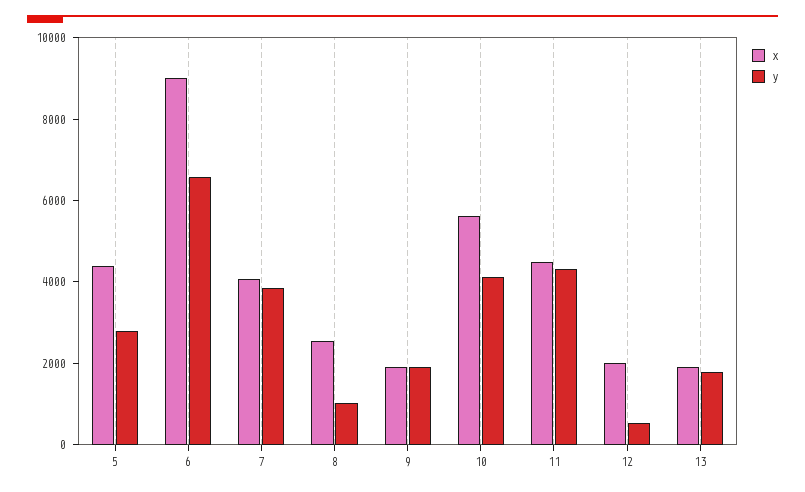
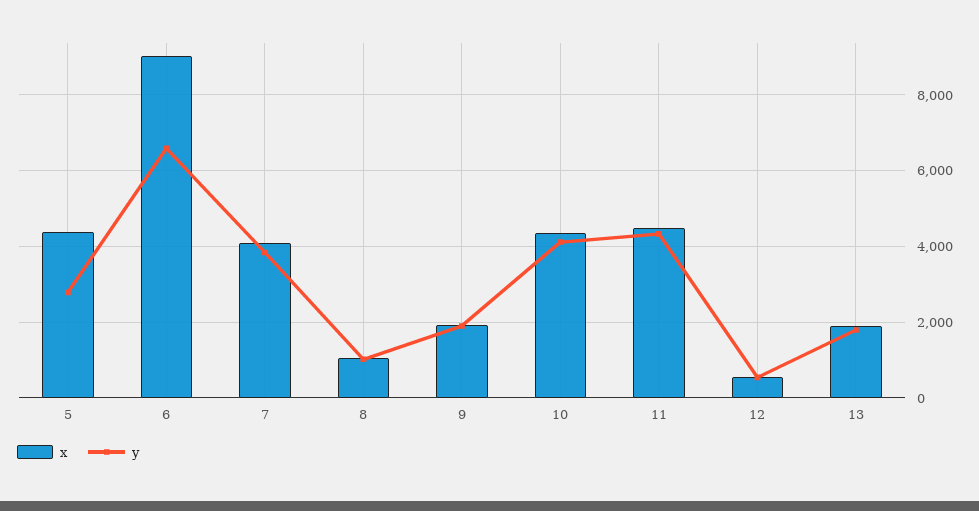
x, 8: 2500 -> 1000
x, 10: 5500 -> 4400
x, 12: 2000 -> 600

